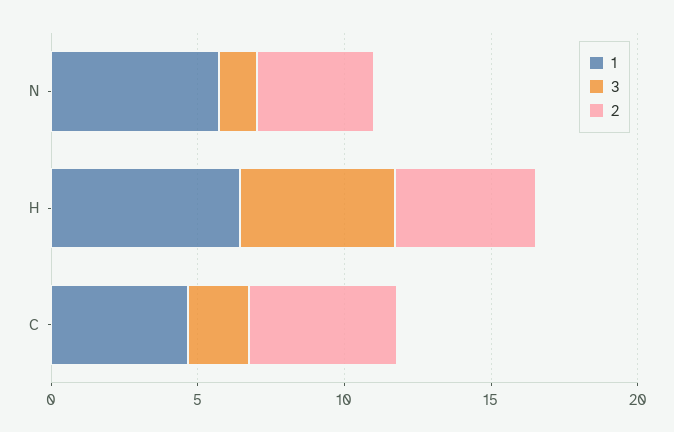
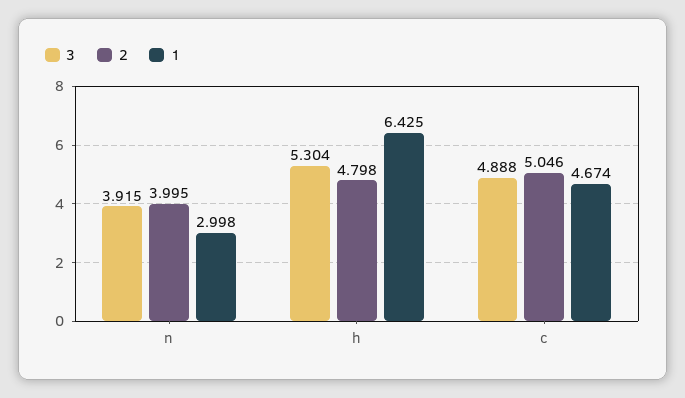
1, N: 6 -> 2.998
3, N: 1 -> 3.915
3, C: 2 -> 4.888

